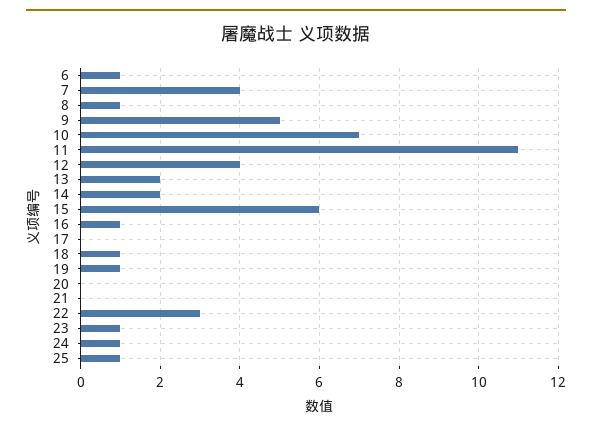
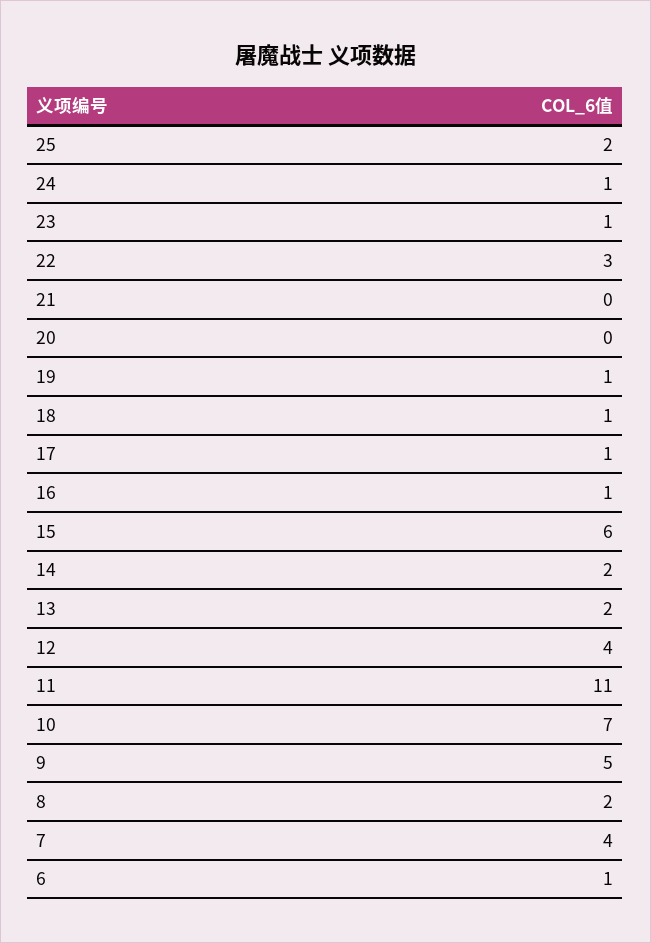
8: 1 -> 2
17: 0 -> 1
25: 1 -> 2

